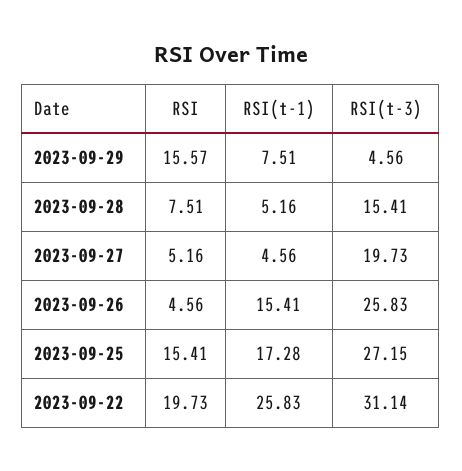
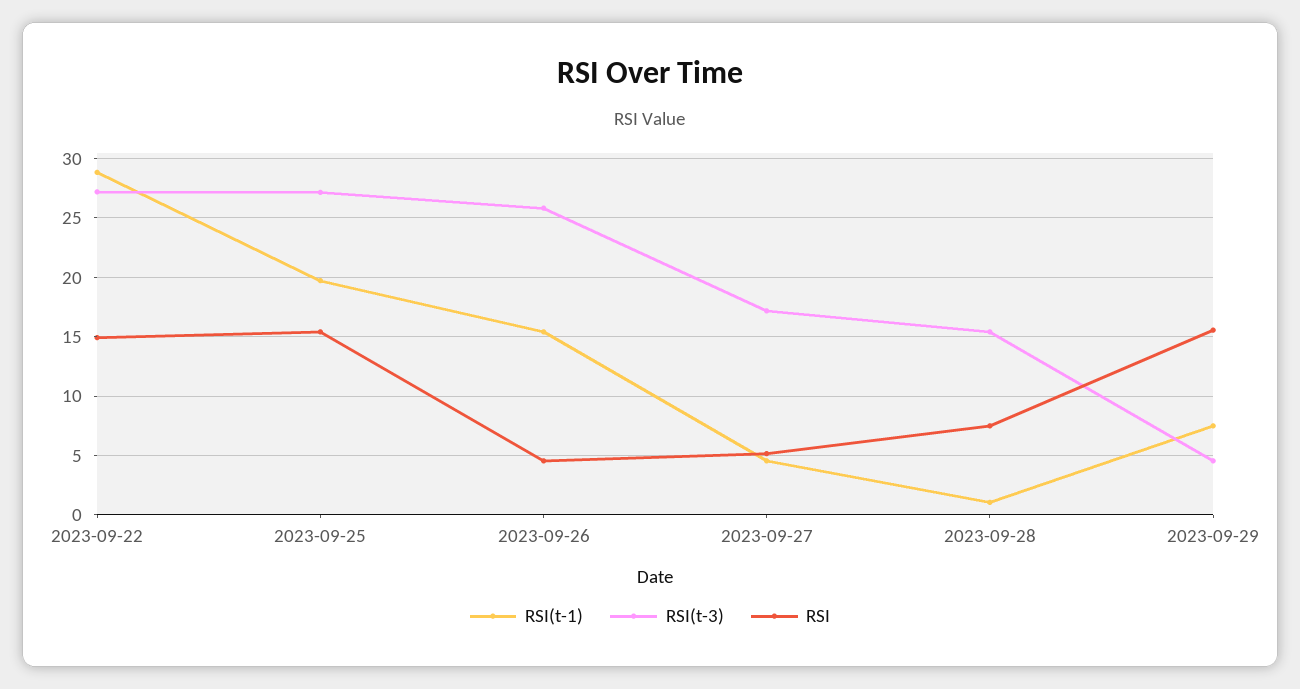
RSI(t-1), 2023-09-28: 5.16 -> 1
RSI(t-3), 2023-09-27: 19.73 -> 17
RSI(t-1), 2023-09-25: 17.28 -> 20
RSI, 2023-09-22: 19.73 -> 15
RSI(t-1), 2023-09-22: 25.83 -> 29
RSI(t-3), 2023-09-22: 31.14 -> 27

